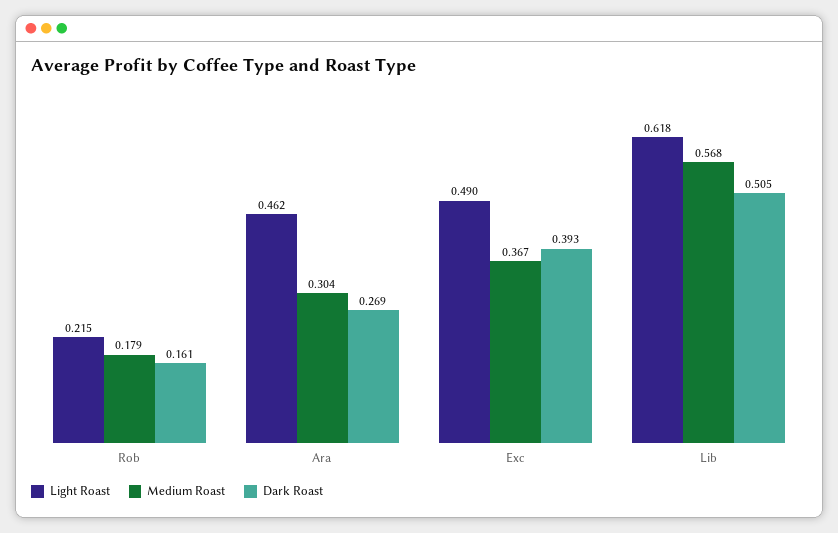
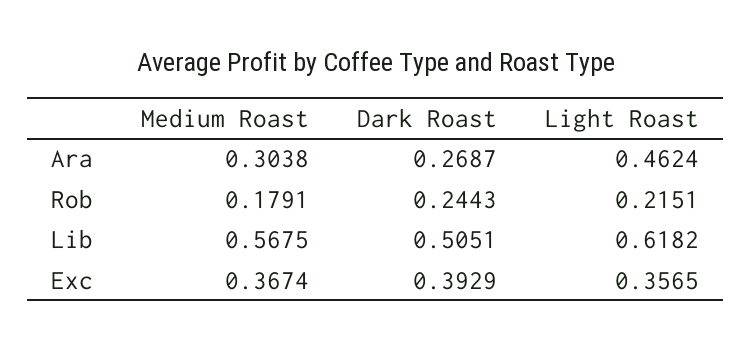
Dark Roast, Rob: 0.161 -> 0.2443
Light Roast, Exc: 0.49 -> 0.3565

